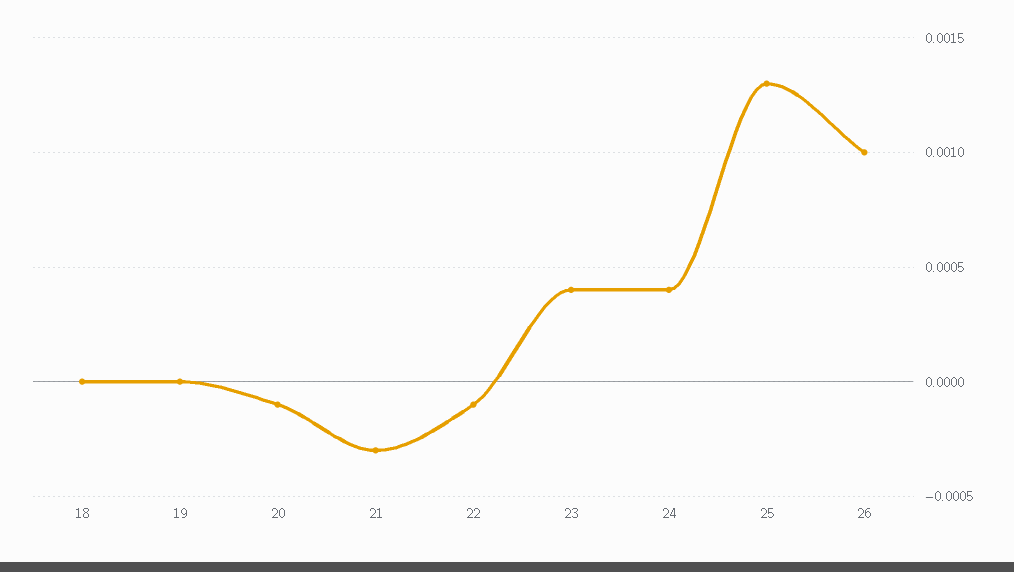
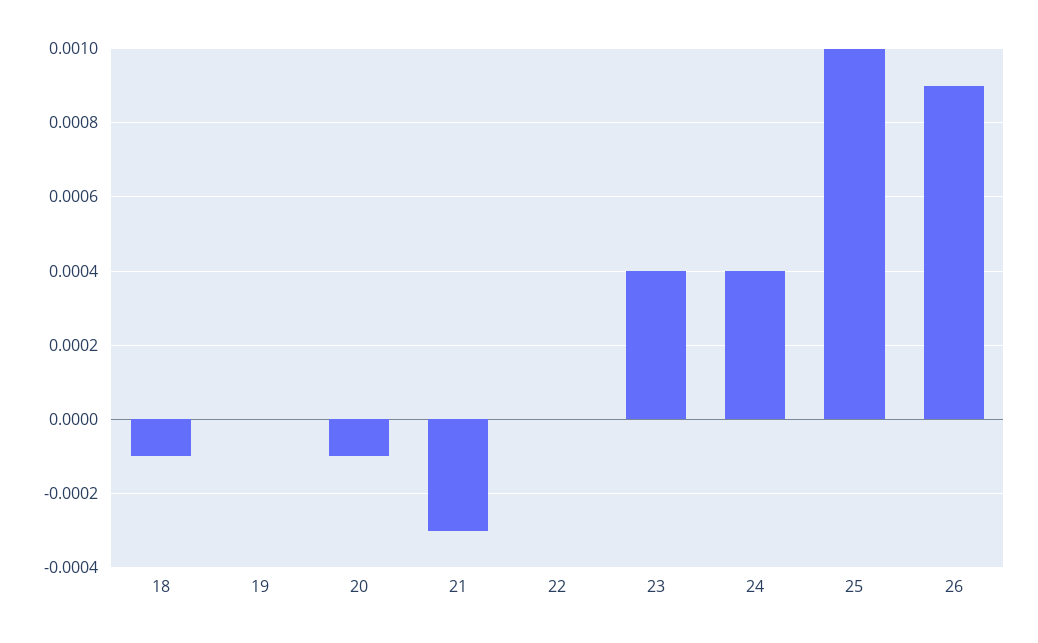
18: 0 -> -0.0001
22: -0.0001 -> 0
25: 0.0013 -> 0.001
26: 0.001 -> 0.0009

